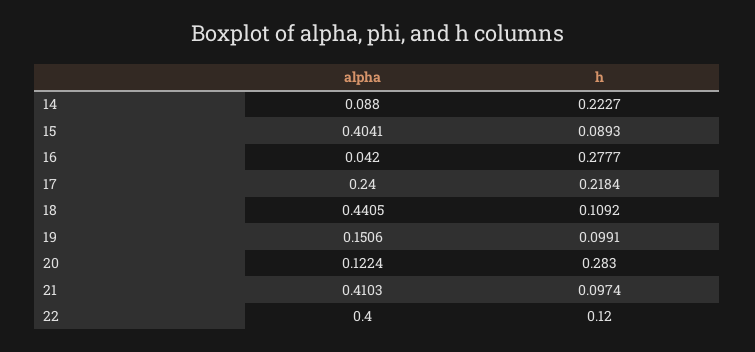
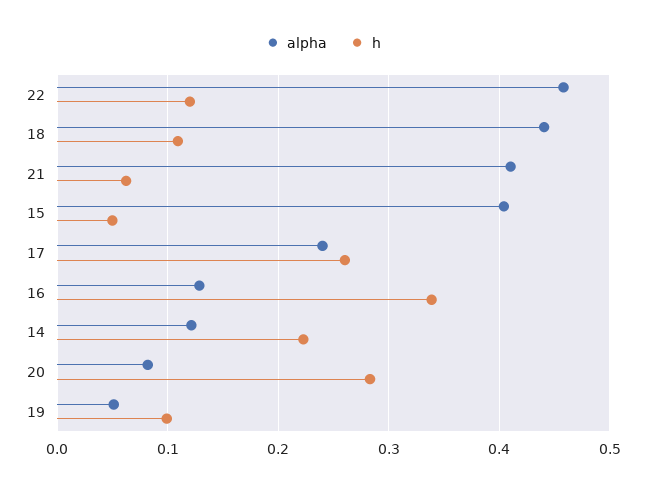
alpha, 14: 0.088 -> 0.12
h, 15: 0.0893 -> 0.05
alpha, 16: 0.042 -> 0.13
h, 16: 0.2777 -> 0.34
h, 17: 0.2184 -> 0.26
alpha, 19: 0.1506 -> 0.05
alpha, 20: 0.1224 -> 0.08
h, 21: 0.0974 -> 0.06
alpha, 22: 0.4 -> 0.46

